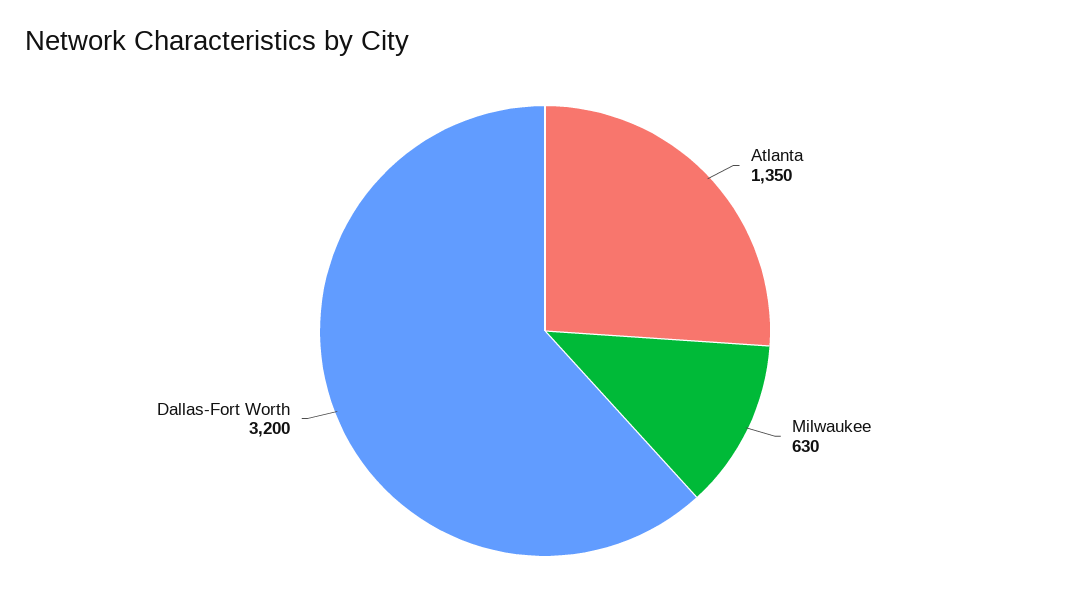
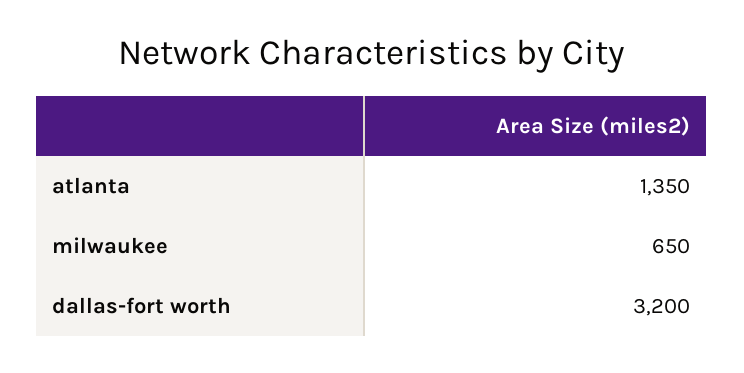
Milwaukee: 630 -> 650

